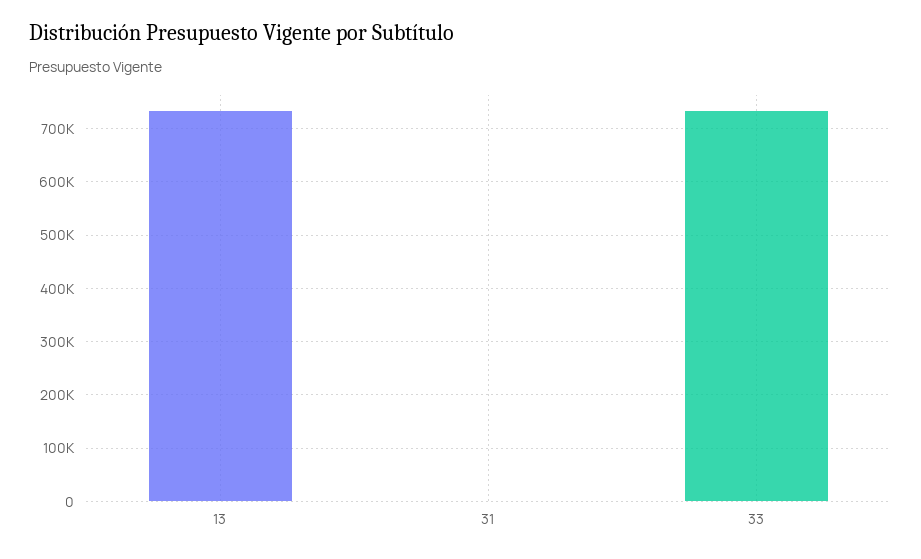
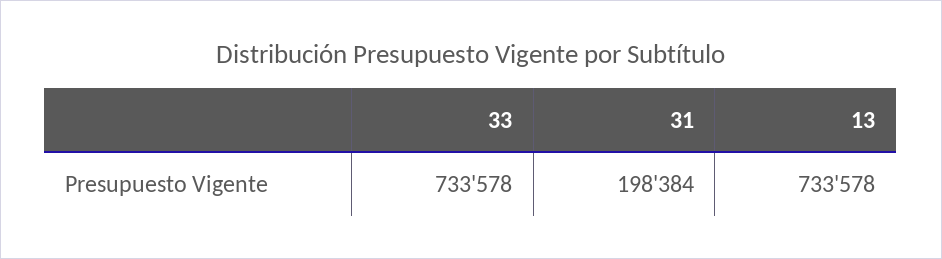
31: 0 -> 198384

